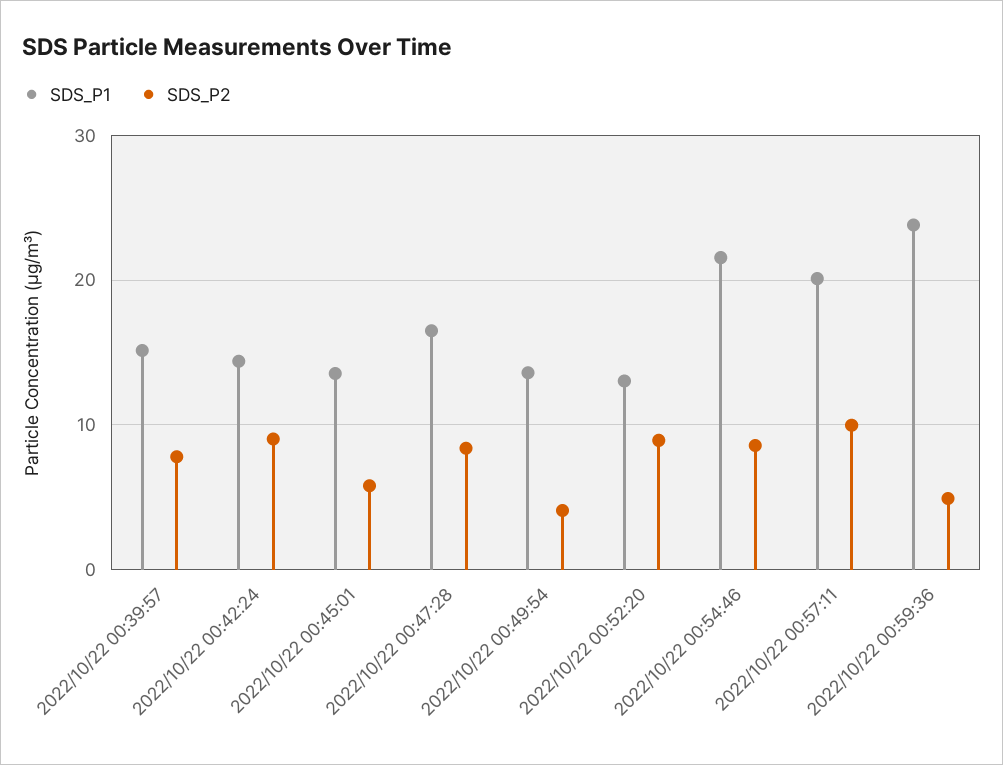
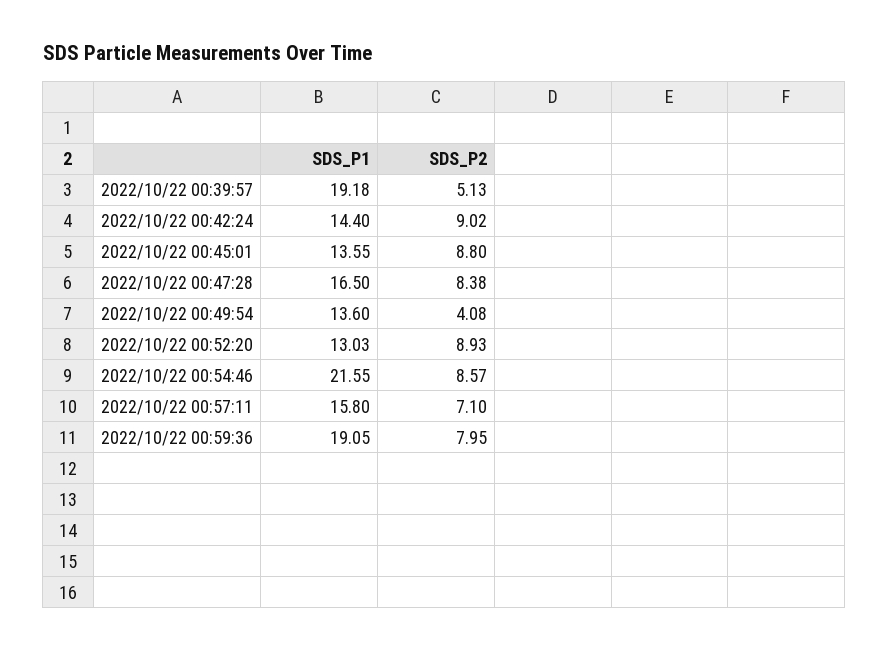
SDS_P1, 2022/10/22 00:39:57: 15 -> 19.18
SDS_P2, 2022/10/22 00:39:57: 8 -> 5.13
SDS_P2, 2022/10/22 00:45:01: 6 -> 8.8
SDS_P1, 2022/10/22 00:57:11: 20 -> 15.8
SDS_P2, 2022/10/22 00:57:11: 10 -> 7.1
SDS_P1, 2022/10/22 00:59:36: 24 -> 19.05
SDS_P2, 2022/10/22 00:59:36: 5 -> 7.95

